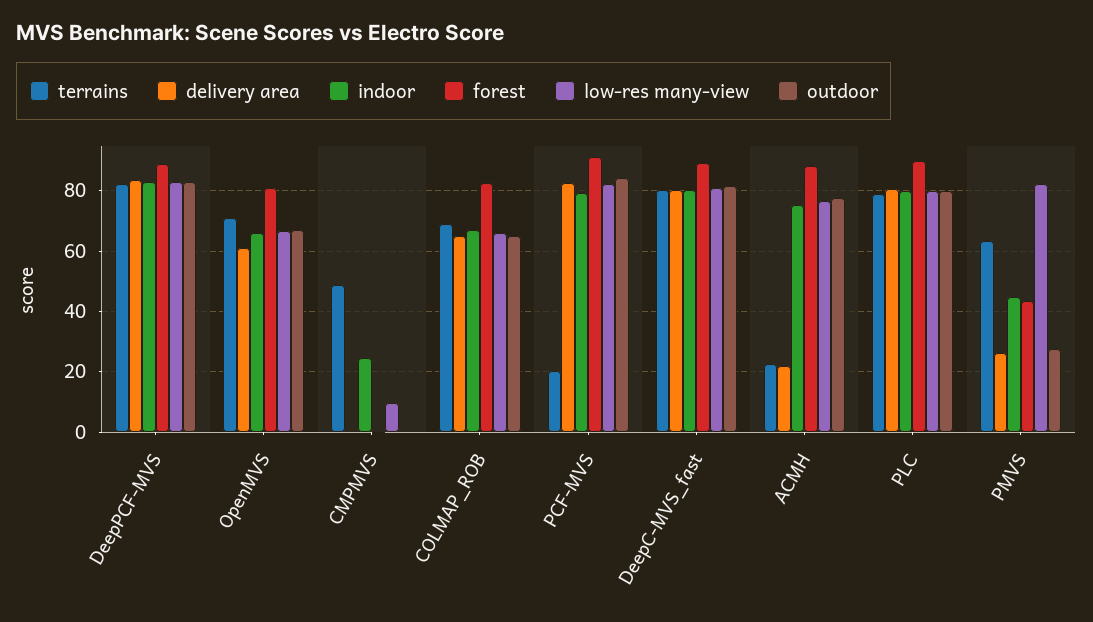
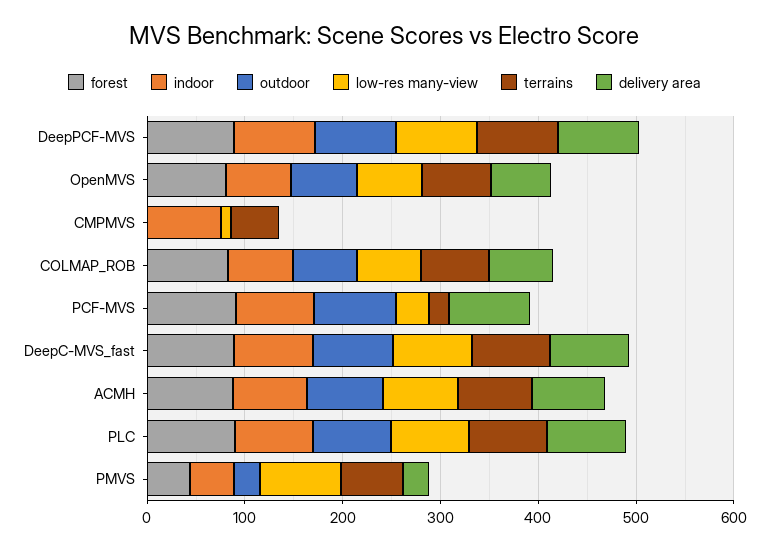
indoor, CMPMVS: 24 -> 80
low-res many-view, PCF-MVS: 82 -> 40
terrains, ACMH: 22 -> 80
delivery area, ACMH: 22 -> 80

